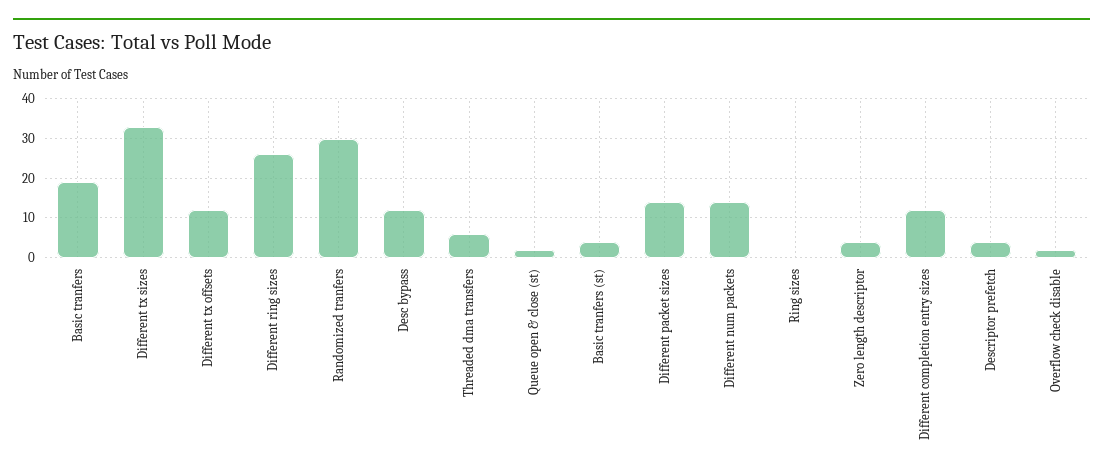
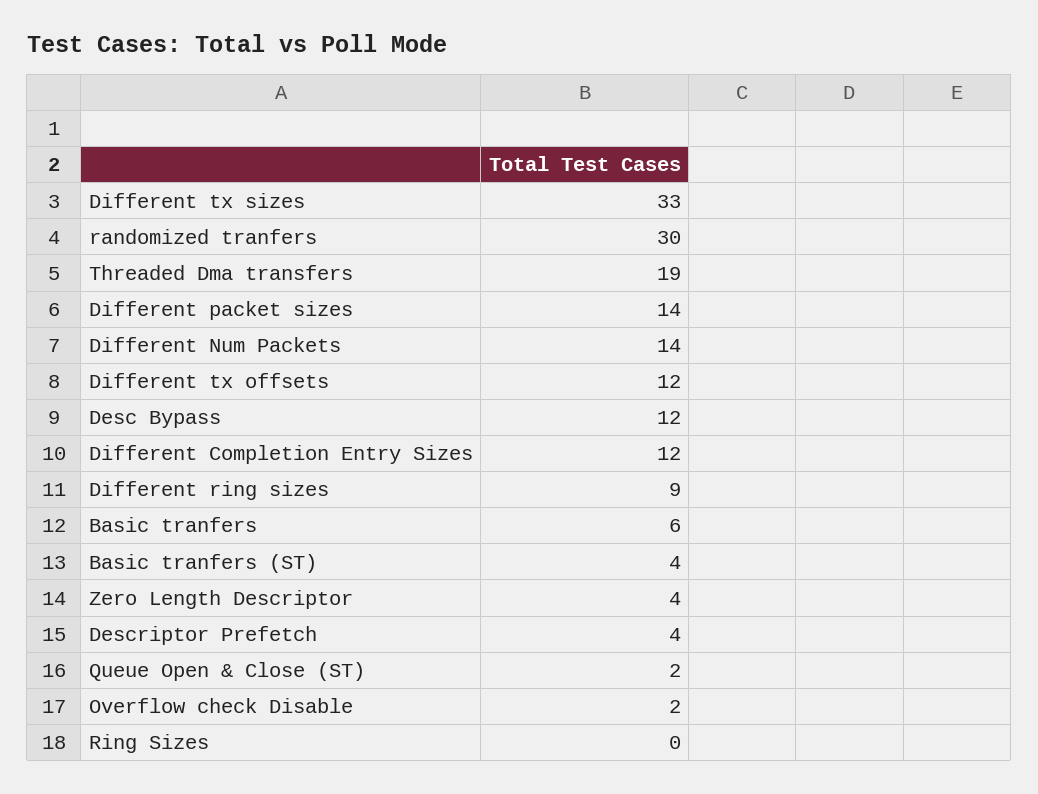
Basic tranfers: 20 -> 6
Different ring sizes: 25 -> 9
Threaded dma transfers: 5 -> 19

